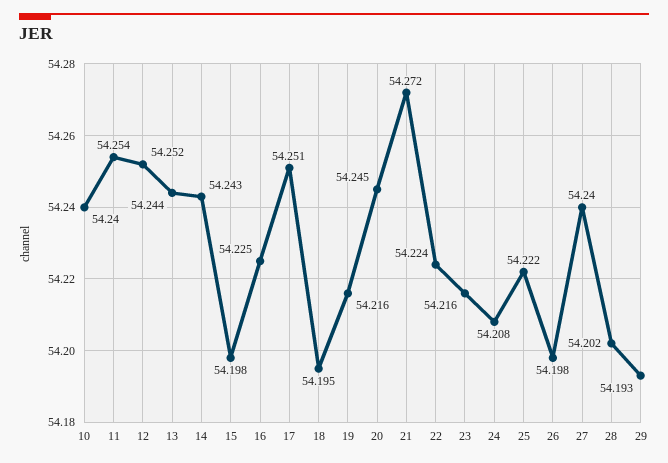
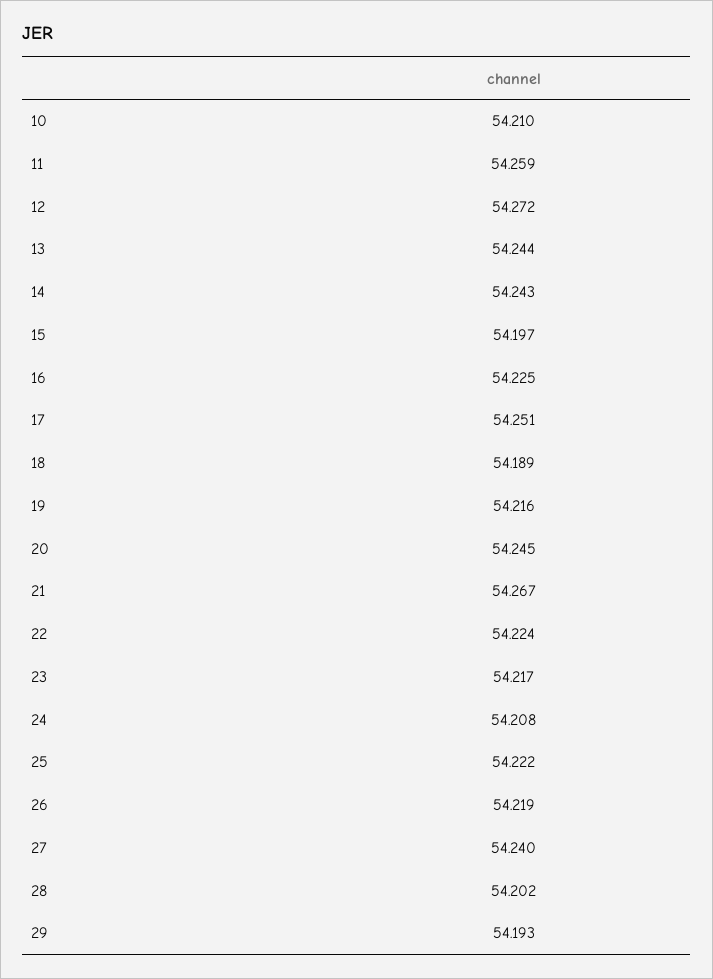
10: 54.24 -> 54.21
11: 54.254 -> 54.259
12: 54.252 -> 54.272
15: 54.198 -> 54.197
18: 54.195 -> 54.189
21: 54.272 -> 54.267
23: 54.216 -> 54.217
26: 54.198 -> 54.219

